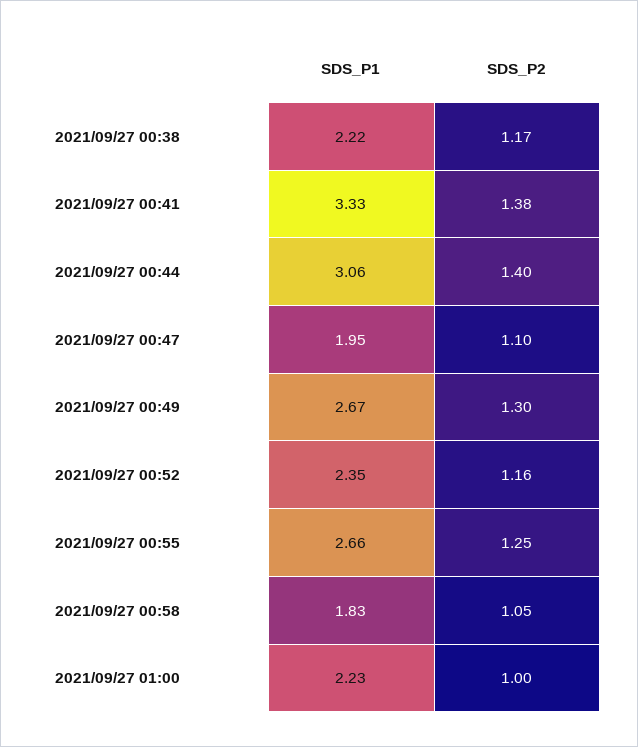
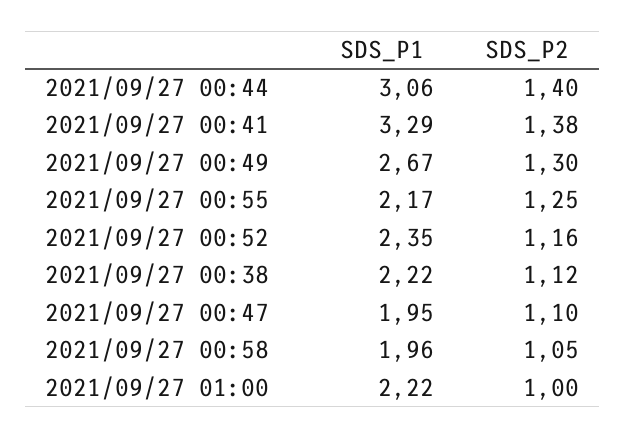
SDS_P2, 2021/09/27 00:38: 1.17 -> 1.12
SDS_P1, 2021/09/27 00:41: 3.33 -> 3.29
SDS_P1, 2021/09/27 00:55: 2.66 -> 2.17
SDS_P1, 2021/09/27 00:58: 1.83 -> 1.96
SDS_P1, 2021/09/27 01:00: 2.23 -> 2.22

